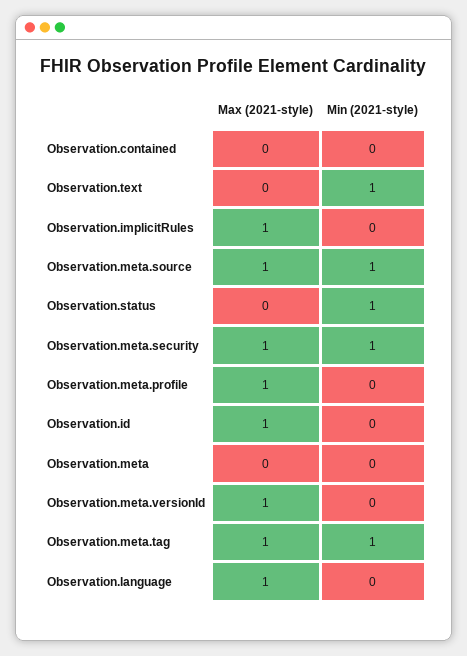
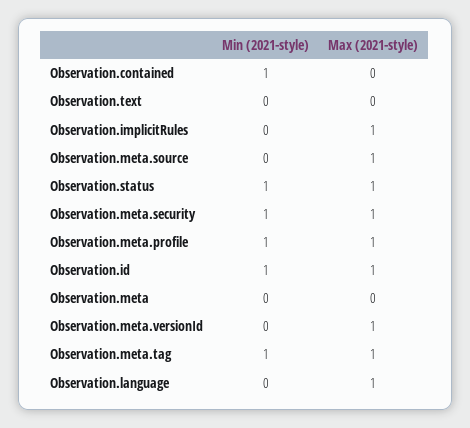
Min (2021-style), Observation.contained: 0 -> 1
Min (2021-style), Observation.text: 1 -> 0
Min (2021-style), Observation.meta.source: 1 -> 0
Max (2021-style), Observation.status: 0 -> 1
Min (2021-style), Observation.meta.profile: 0 -> 1
Min (2021-style), Observation.id: 0 -> 1

